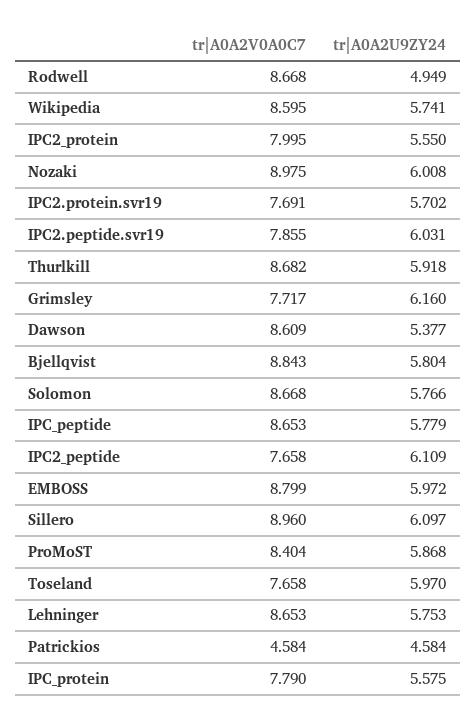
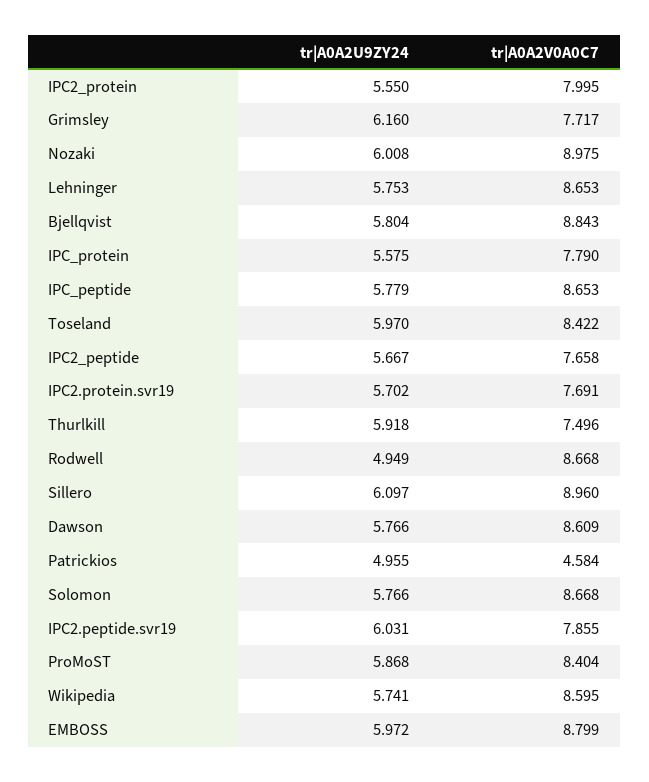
tr|A0A2V0A0C7, Thurlkill: 8.682 -> 7.496
tr|A0A2U9ZY24, Dawson: 5.377 -> 5.766
tr|A0A2U9ZY24, IPC2_peptide: 6.109 -> 5.667
tr|A0A2V0A0C7, Toseland: 7.658 -> 8.422
tr|A0A2U9ZY24, Patrickios: 4.584 -> 4.955

